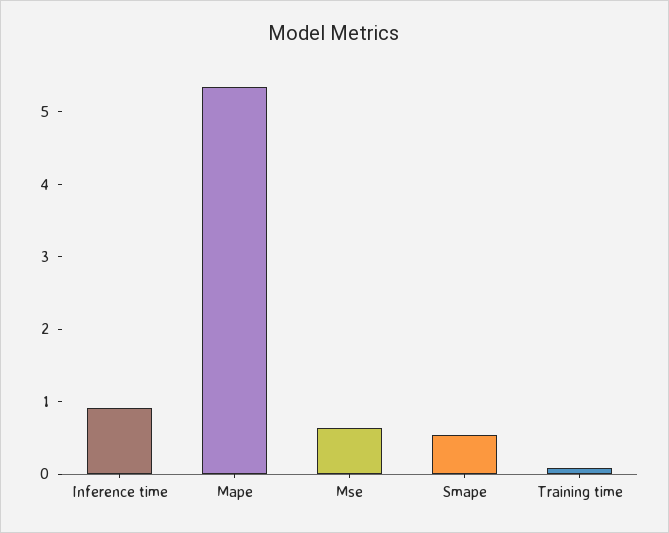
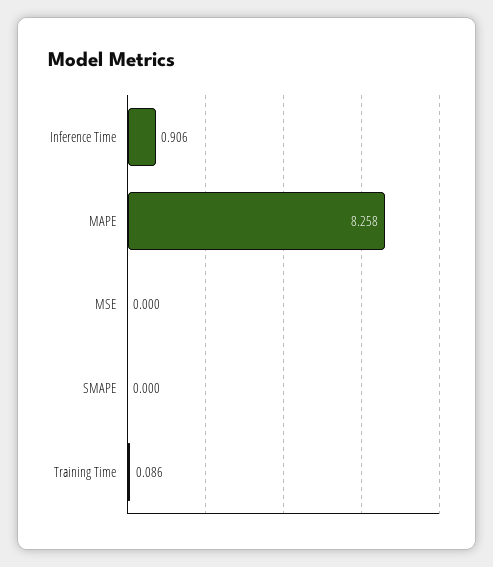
Mape: 5.4 -> 8.258
Mse: 0.6 -> 0
Smape: 0.6 -> 0

